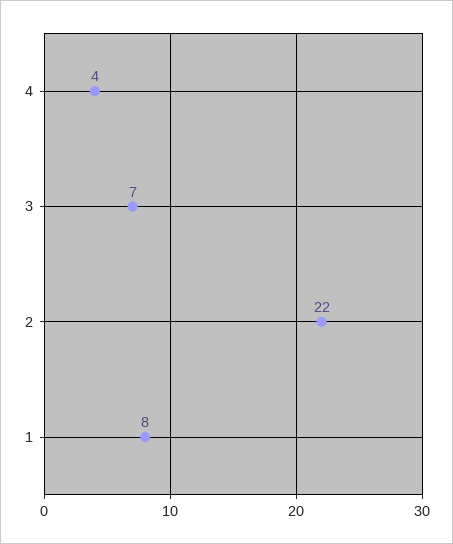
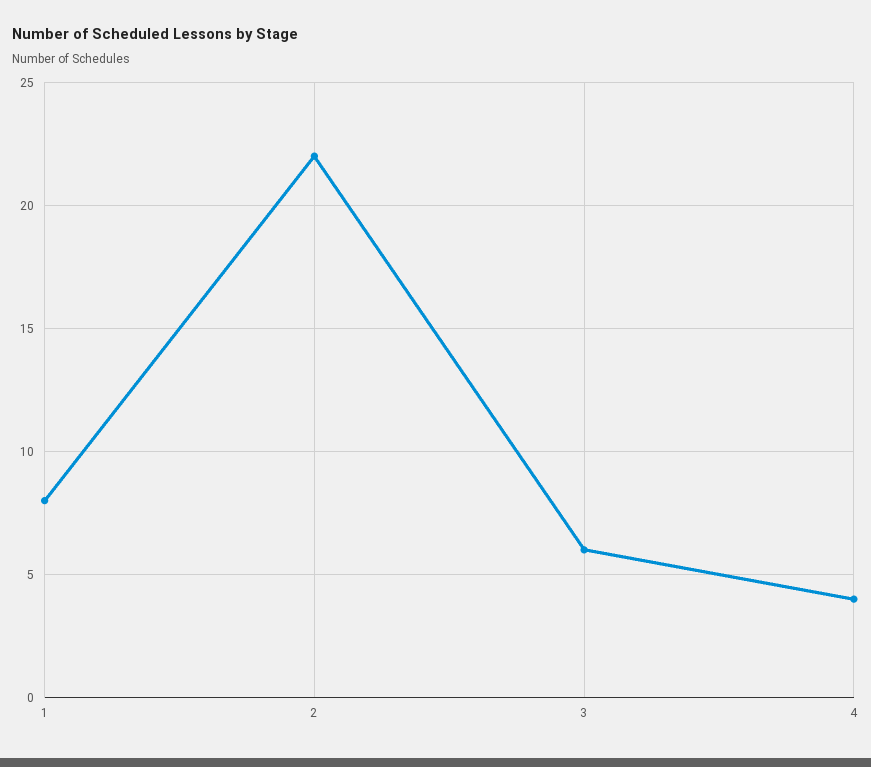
3: 7 -> 6

